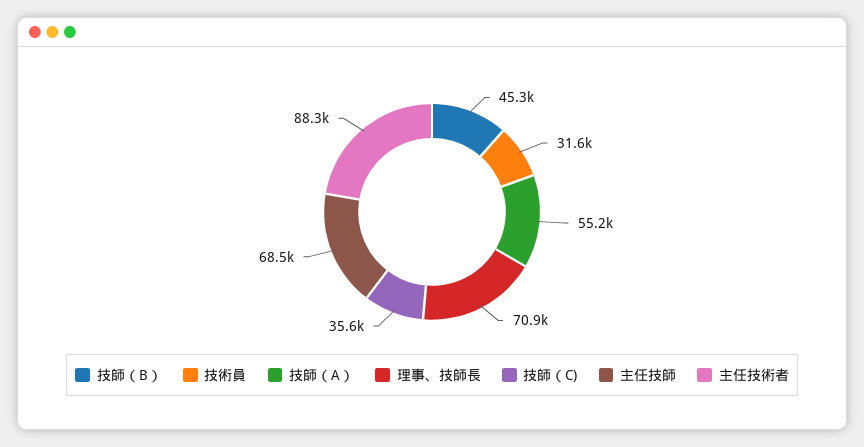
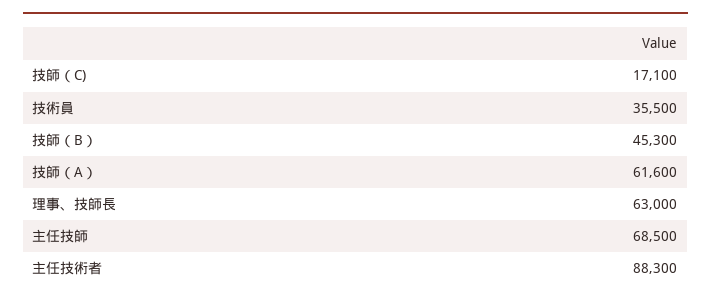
技術員: 31600 -> 35500
技師（A）: 55200 -> 61600
理事、技師長: 70900 -> 63000
技師（C): 35600 -> 17100

